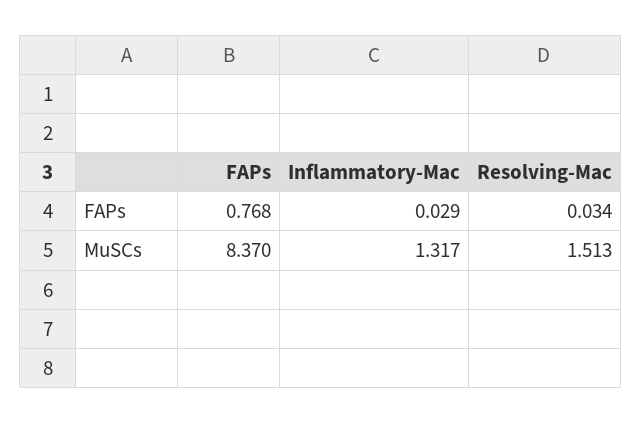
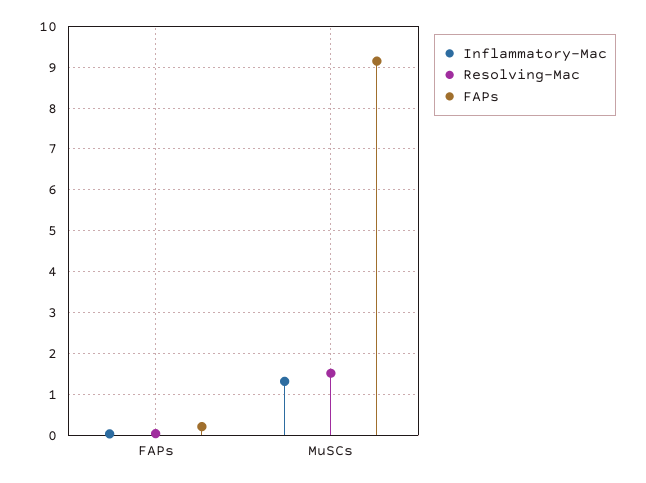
FAPs, FAPs: 0.768 -> 0.2
FAPs, MuSCs: 8.37 -> 9.2

